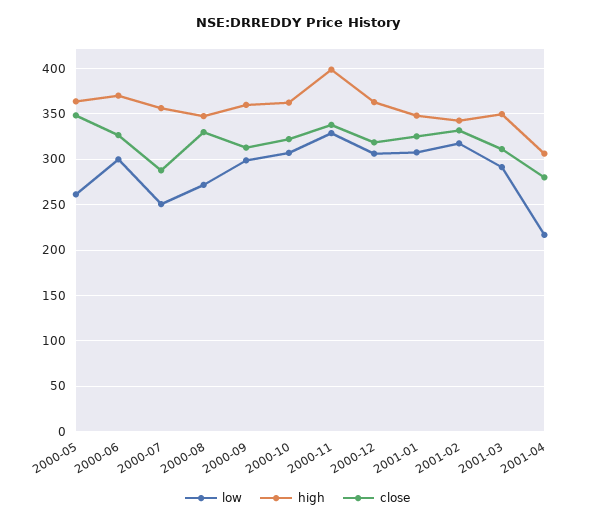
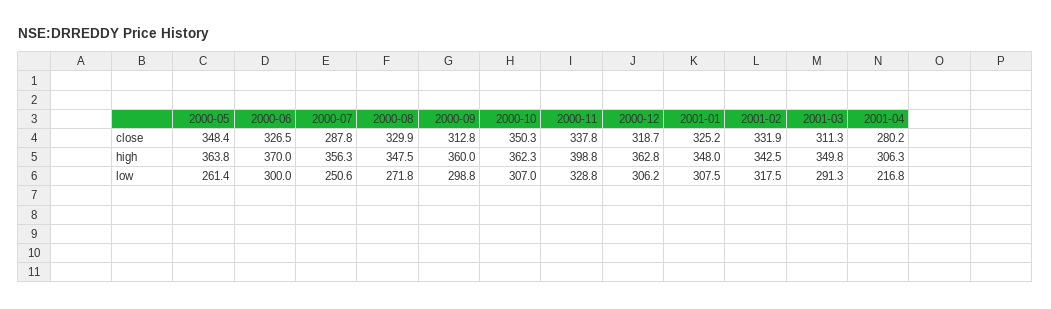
close, 2000-10: 320 -> 350.3

